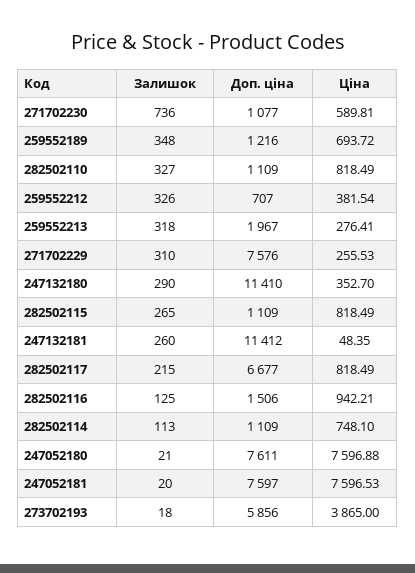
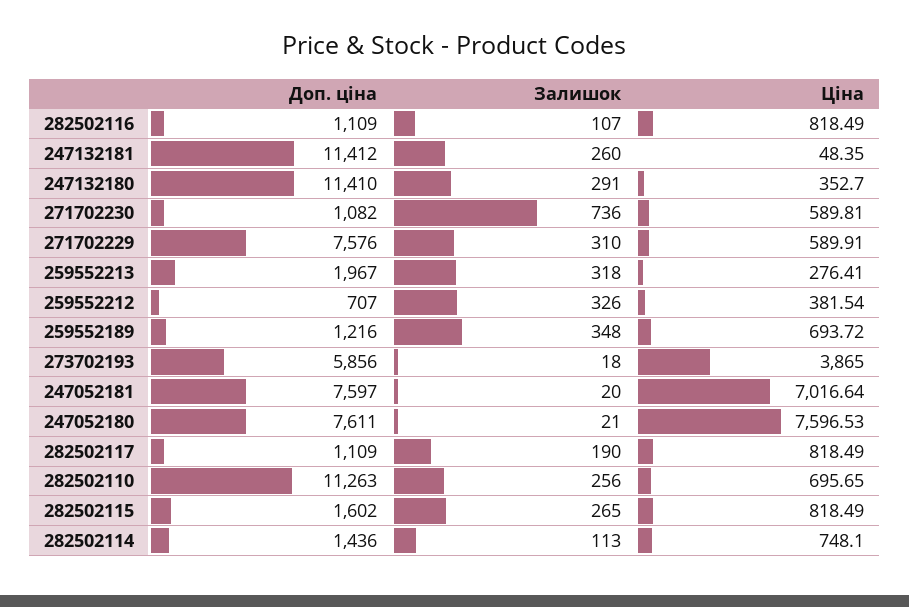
Доп. ціна, 271702230: 1077 -> 1082
Залишок, 282502110: 327 -> 256
Доп. ціна, 282502110: 1109 -> 11263
Ціна, 282502110: 818.49 -> 695.65
Ціна, 271702229: 255.53 -> 589.91
Залишок, 247132180: 290 -> 291
Доп. ціна, 282502115: 1109 -> 1602
Залишок, 282502117: 215 -> 190
Доп. ціна, 282502117: 6677 -> 1109
Залишок, 282502116: 125 -> 107
Доп. ціна, 282502116: 1506 -> 1109
Ціна, 282502116: 942.21 -> 818.49
Доп. ціна, 282502114: 1109 -> 1436
Ціна, 247052180: 7596.88 -> 7596.53
Ціна, 247052181: 7596.53 -> 7016.64

